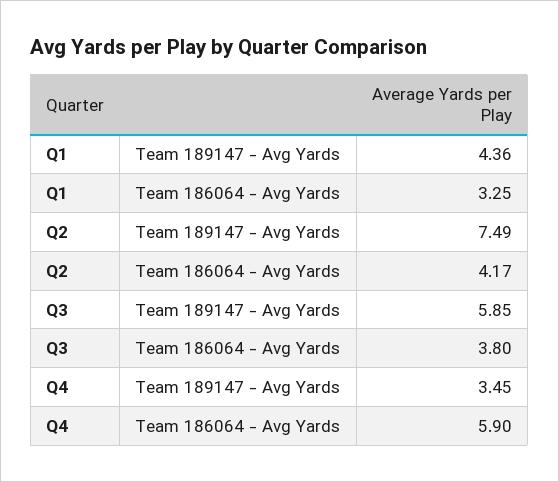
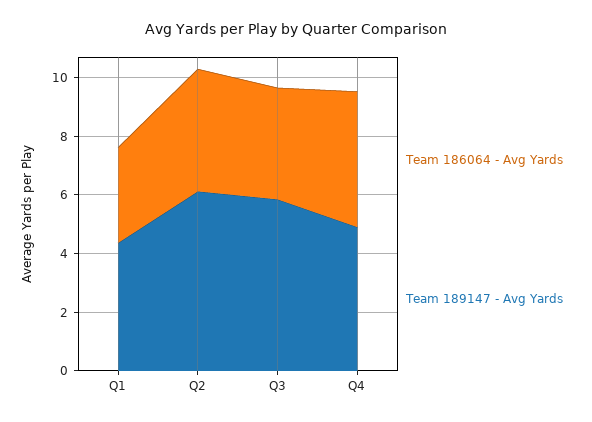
Team 189147 - Avg Yards, Q2: 7.49 -> 6
Team 189147 - Avg Yards, Q4: 3.45 -> 5
Team 186064 - Avg Yards, Q4: 5.9 -> 4.5

